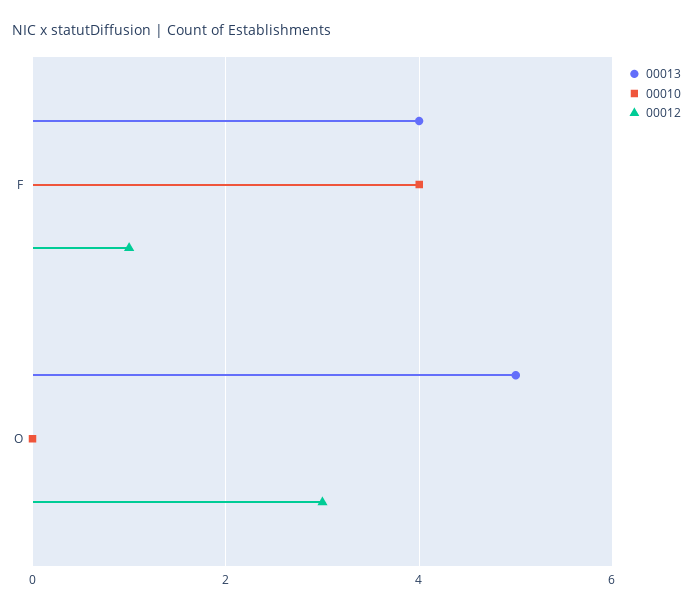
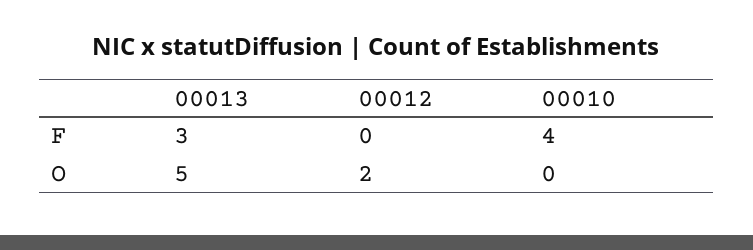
00013, F: 4 -> 3
00012, F: 1 -> 0
00012, O: 3 -> 2

